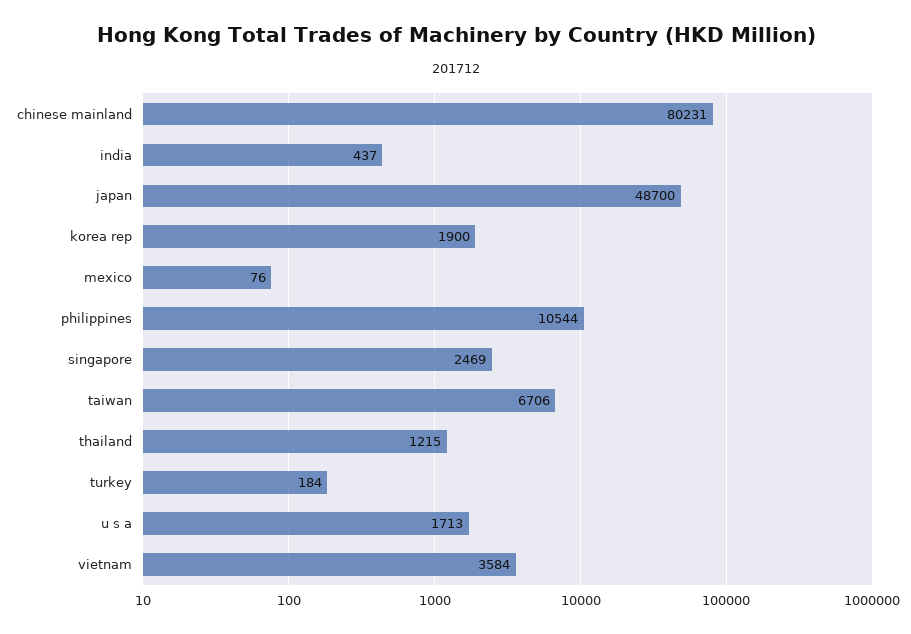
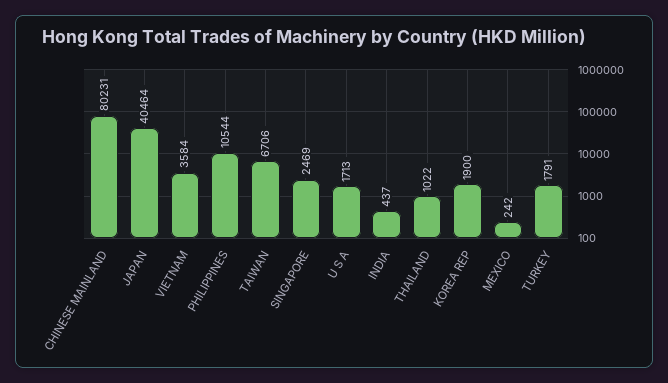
japan: 48700 -> 40464
mexico: 76 -> 242
thailand: 1215 -> 1022
turkey: 184 -> 1791

